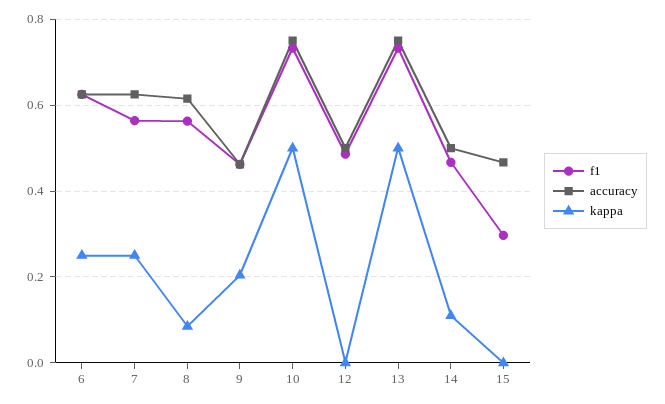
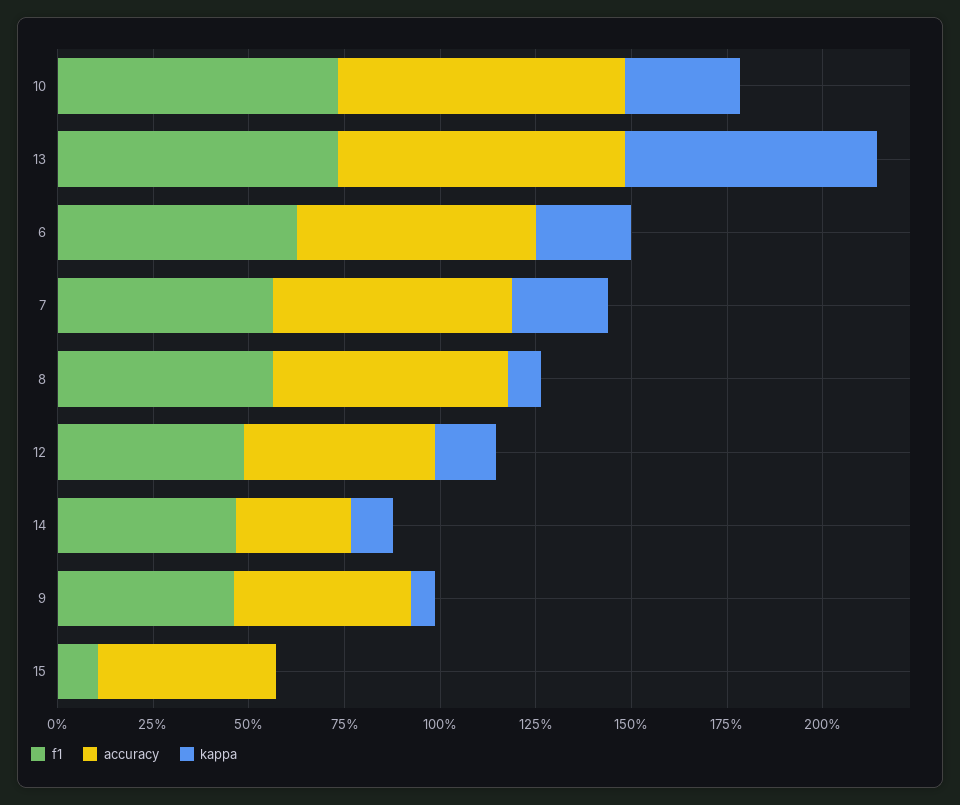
kappa, 9: 0.2 -> 0.05
kappa, 10: 0.5 -> 0.3
kappa, 12: 0 -> 0.15
kappa, 13: 0.5 -> 0.65
accuracy, 14: 0.5 -> 0.3
f1, 15: 0.3 -> 0.1

